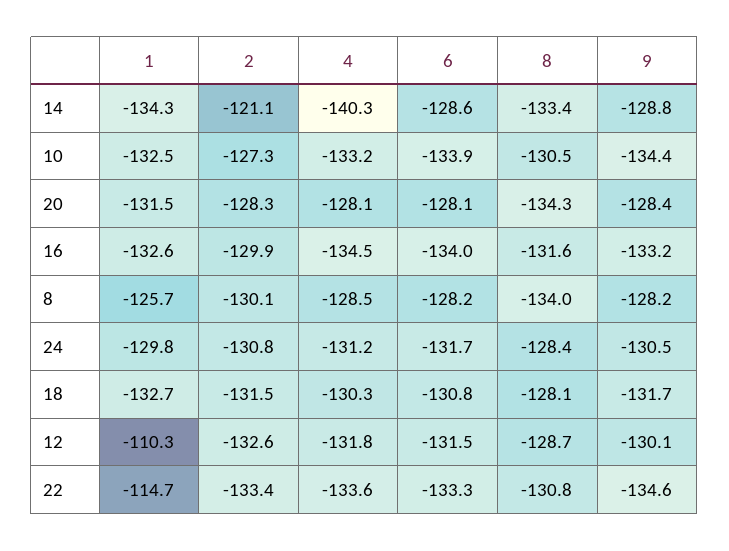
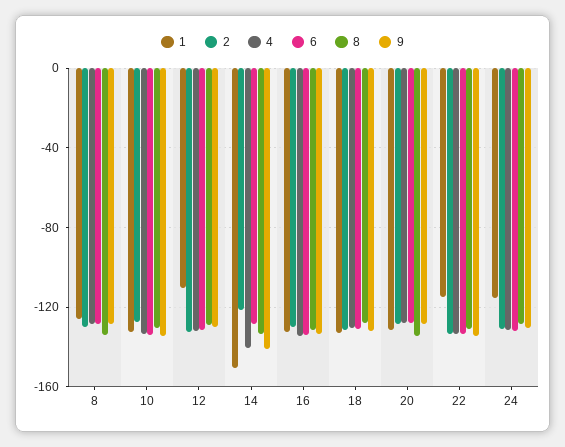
1, 14: -134.3 -> -150
9, 14: -128.8 -> -140
1, 24: -129.8 -> -115

